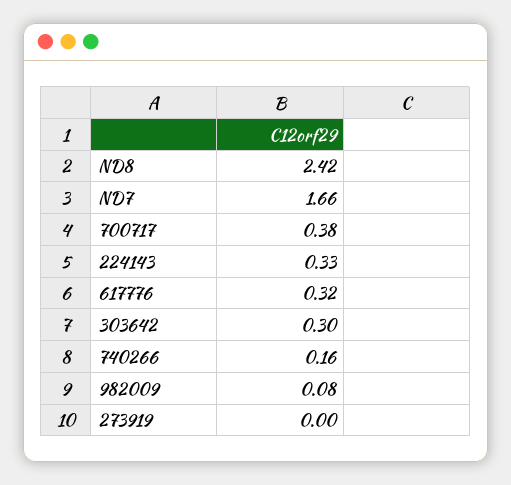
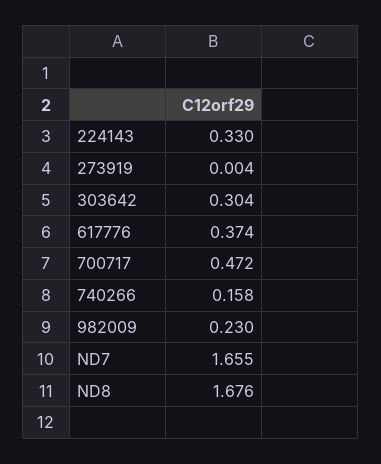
ND8: 2.42 -> 1.676
700717: 0.38 -> 0.472
617776: 0.32 -> 0.374
982009: 0.08 -> 0.23

